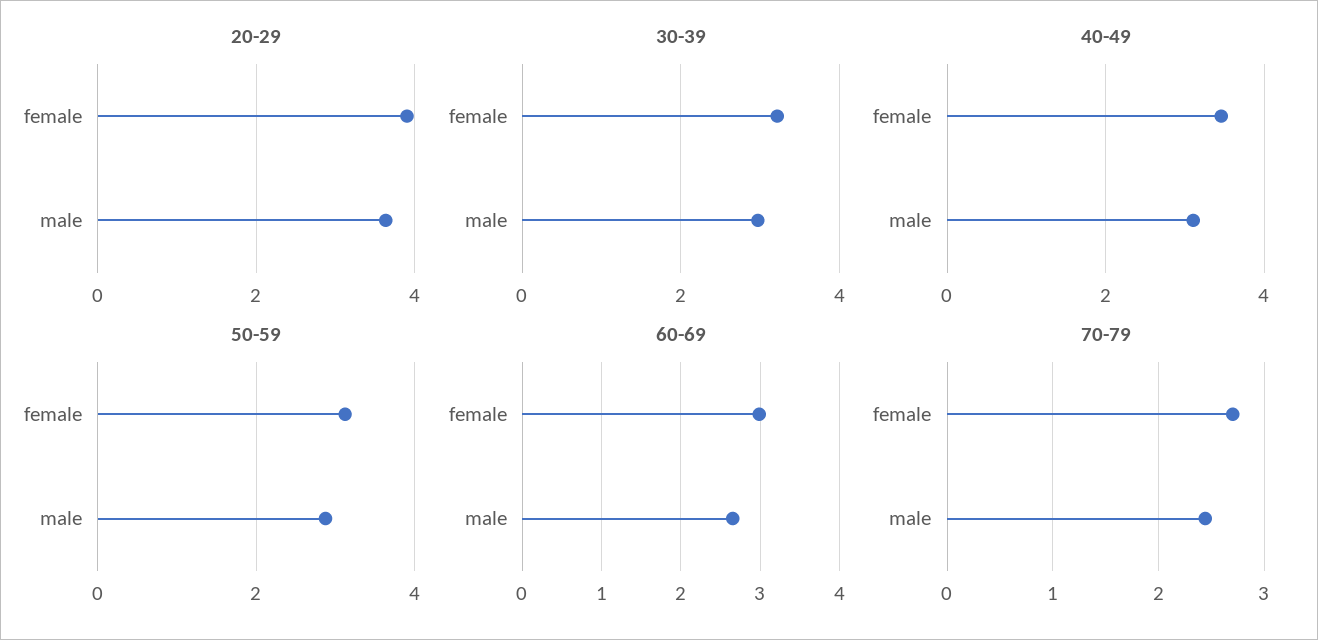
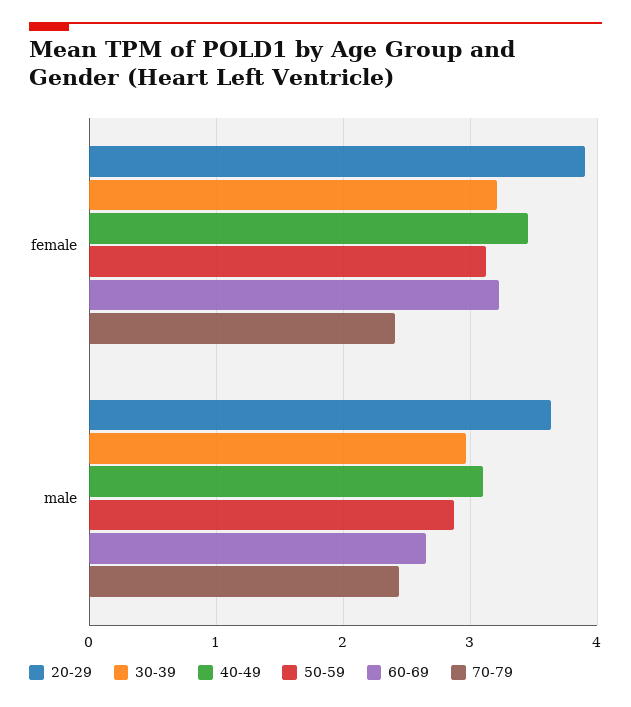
60-69, female: 3 -> 3.2
70-79, female: 2.7 -> 2.4

